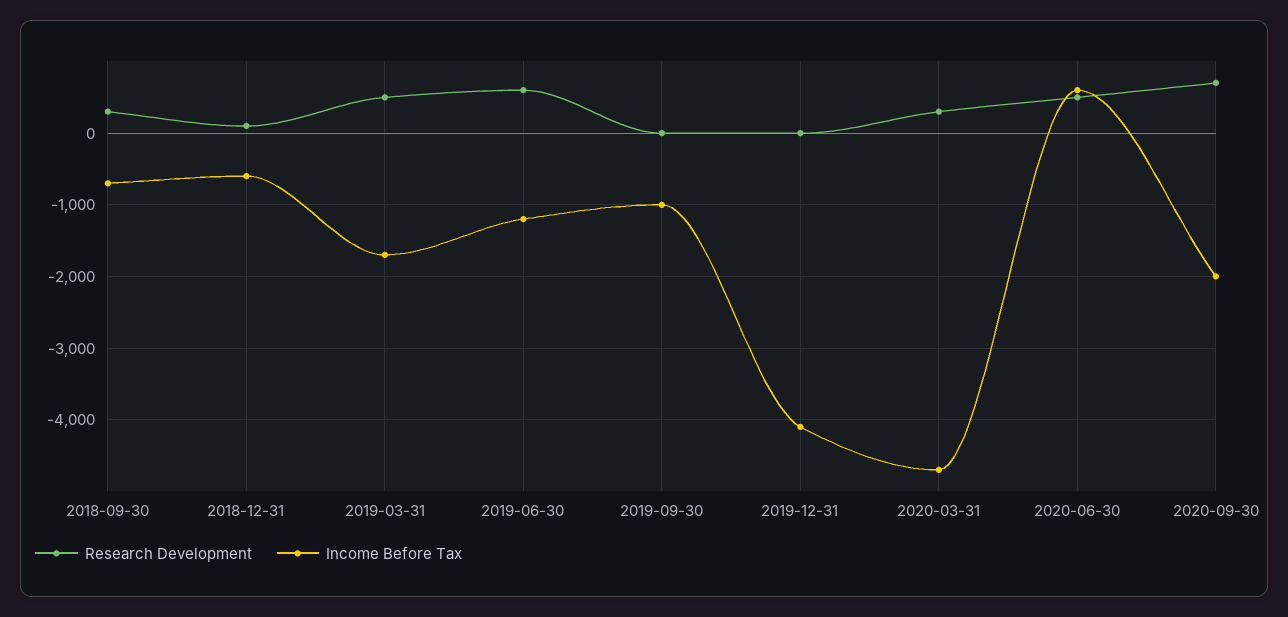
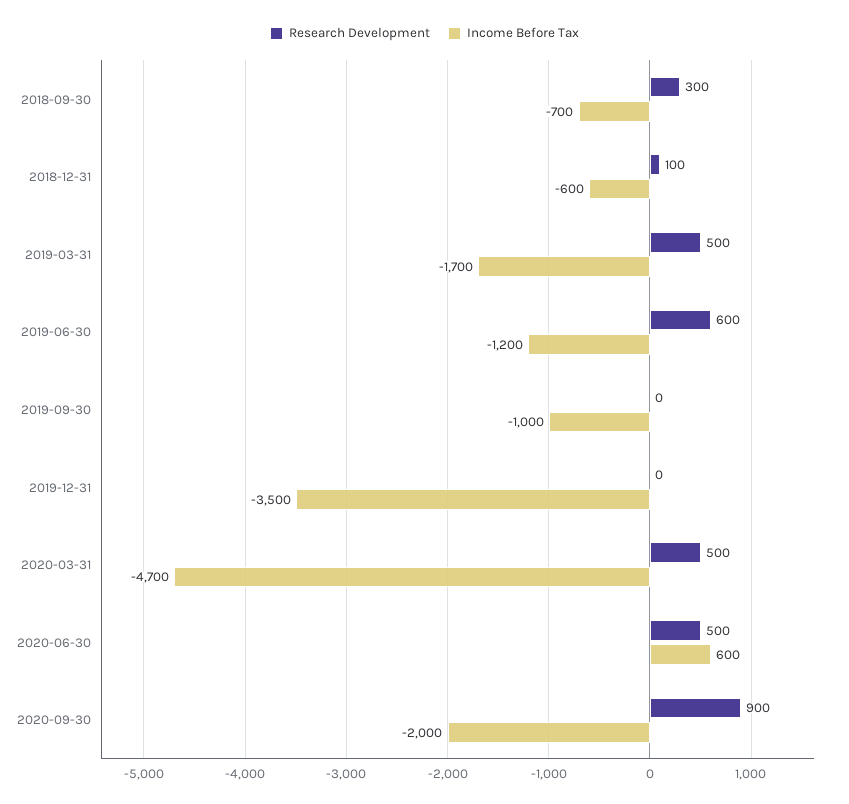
Income Before Tax, 2019-12-31: -4100 -> -3500
Research Development, 2020-03-31: 300 -> 500
Research Development, 2020-09-30: 700 -> 900

